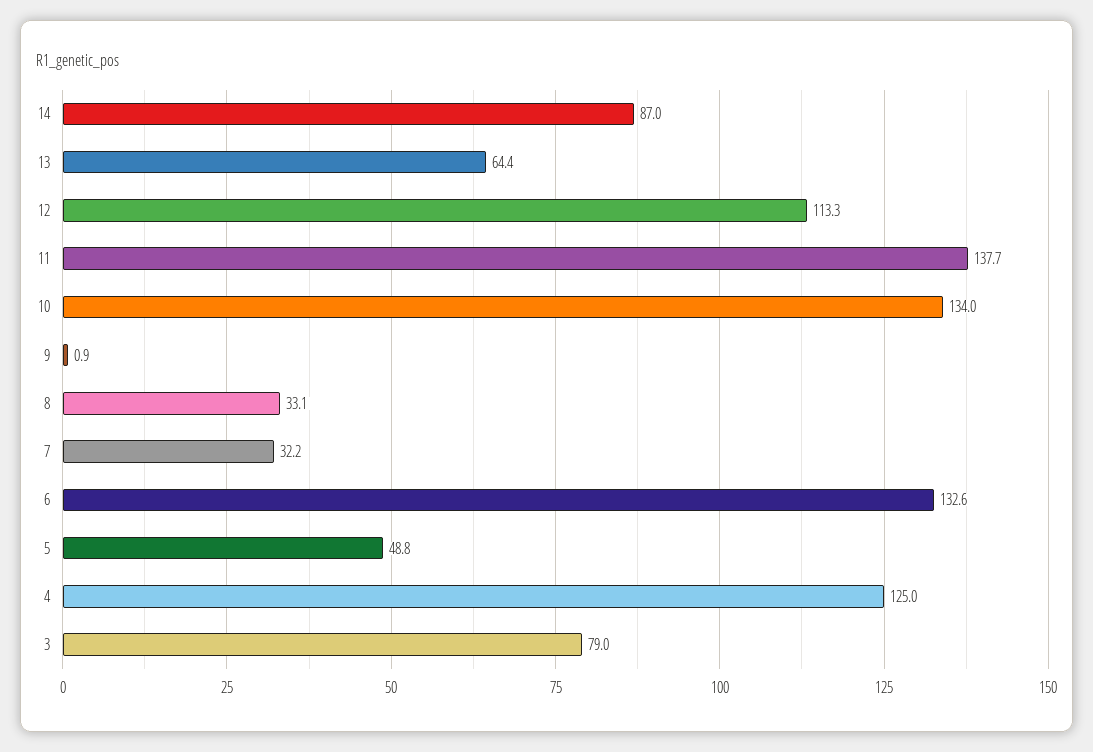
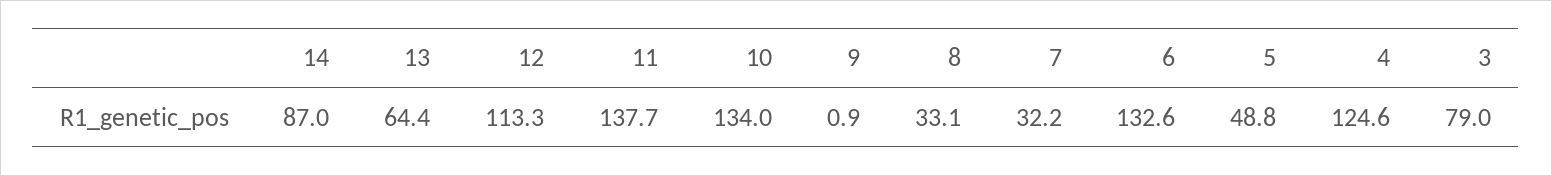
4: 125 -> 124.6

